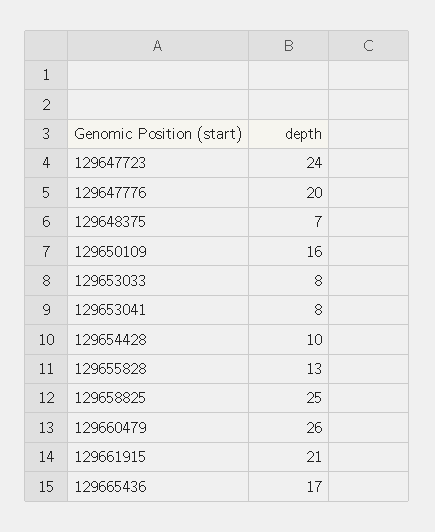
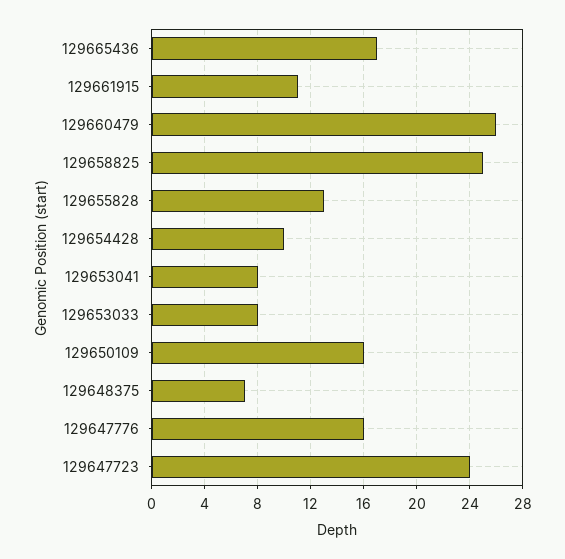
129647776: 20 -> 16
129661915: 21 -> 11

